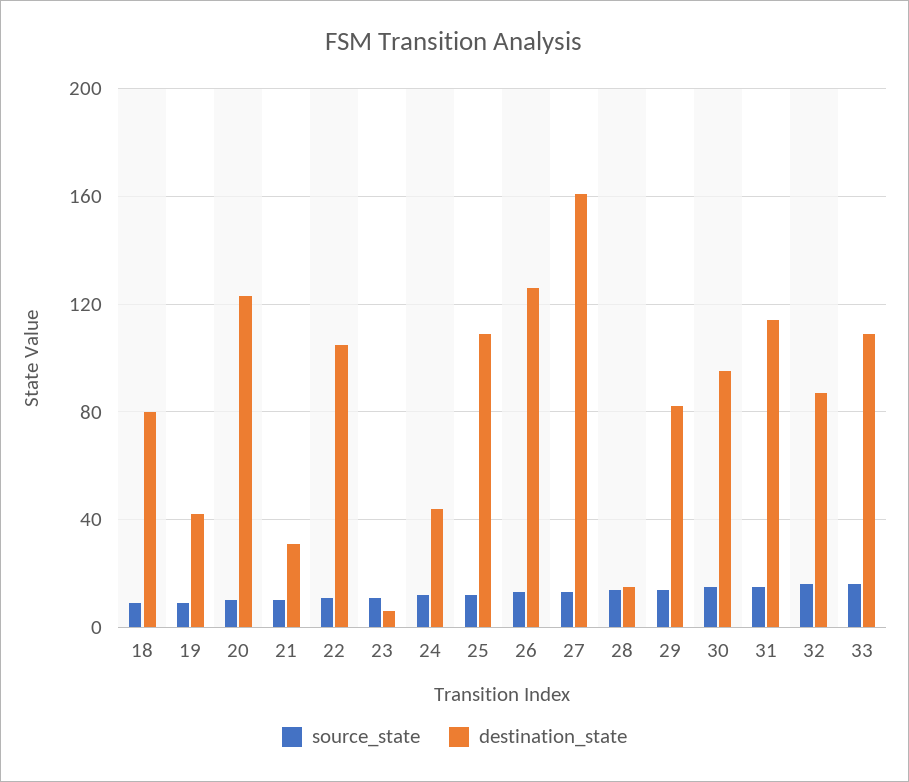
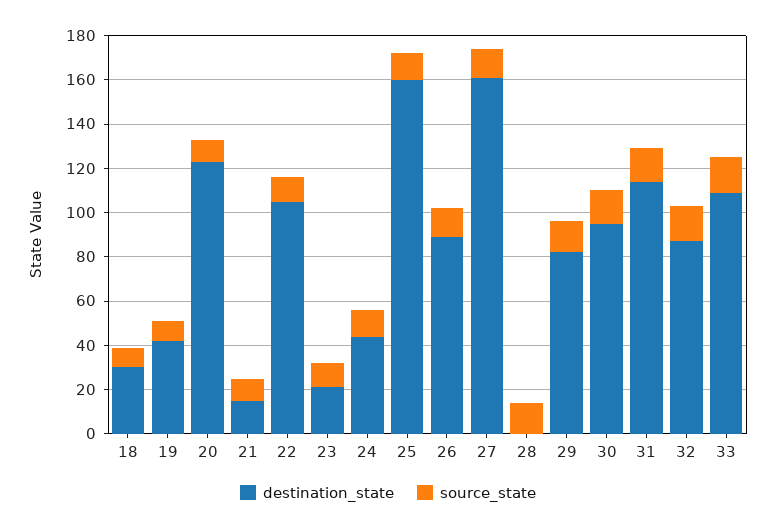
destination_state, 18: 80 -> 30
destination_state, 21: 30 -> 15
destination_state, 23: 5 -> 20
destination_state, 25: 110 -> 160
destination_state, 26: 125 -> 90
destination_state, 28: 15 -> 0

